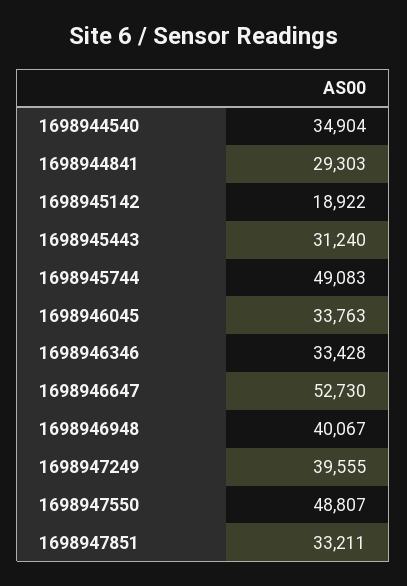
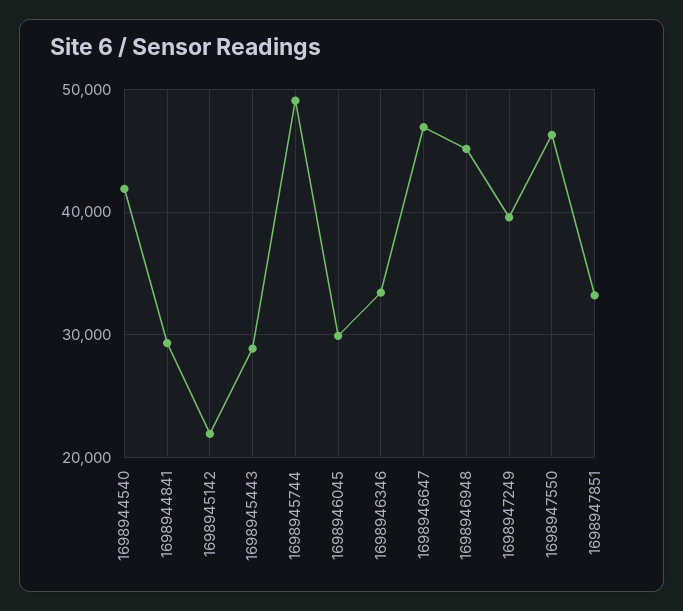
1698944540: 34904 -> 42000
1698945142: 18922 -> 22000
1698945443: 31240 -> 29000
1698946045: 33763 -> 30000
1698946647: 52730 -> 47000
1698946948: 40067 -> 45000
1698947550: 48807 -> 46000

